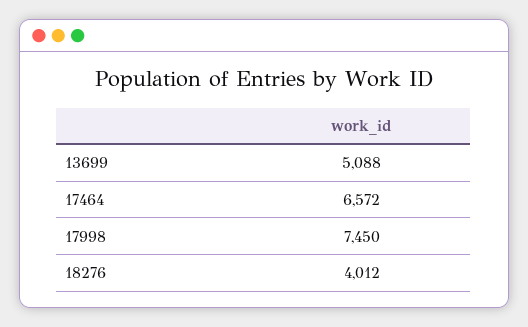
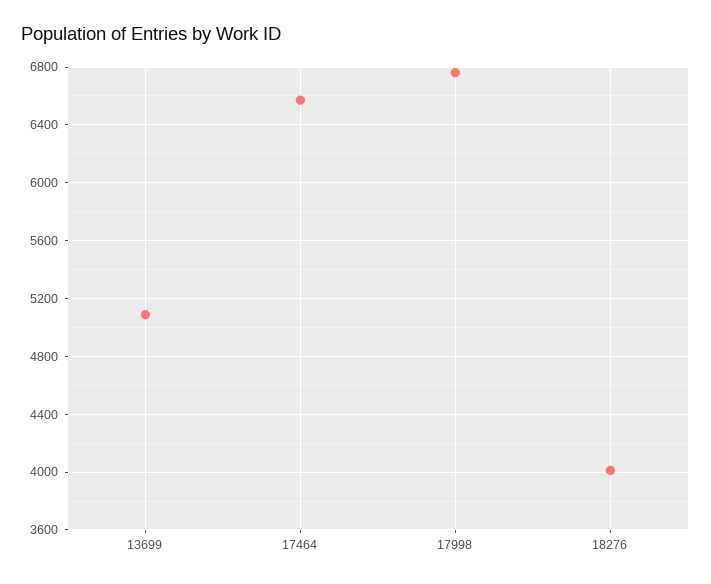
17998: 7450 -> 6750

